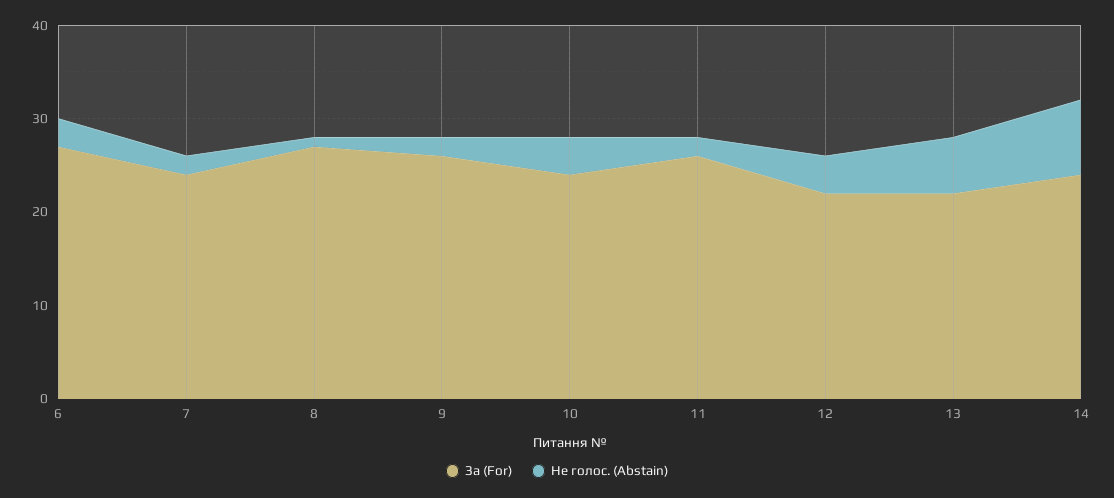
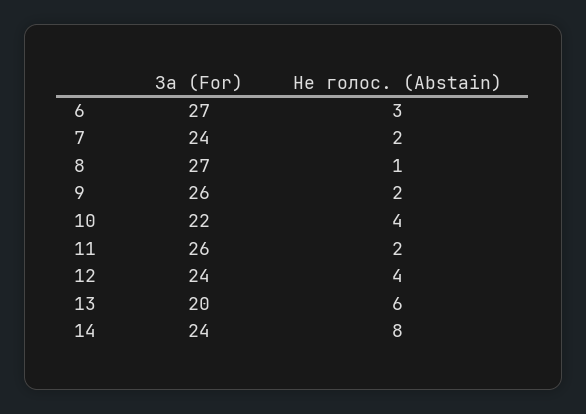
За (For), 10: 24 -> 22
За (For), 12: 22 -> 24
За (For), 13: 22 -> 20

